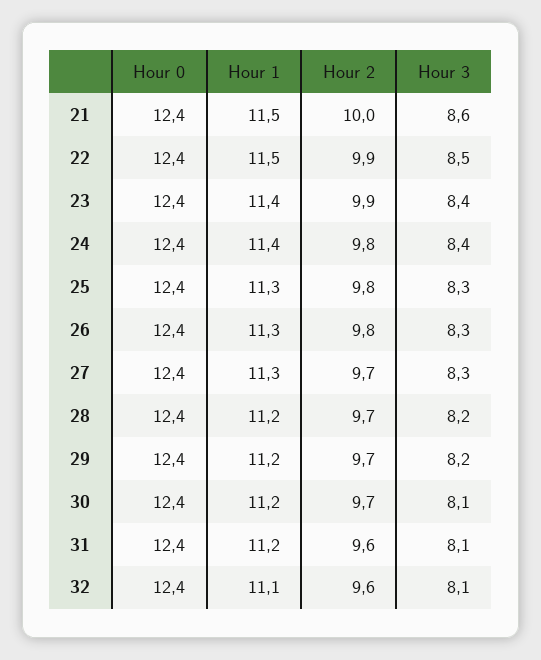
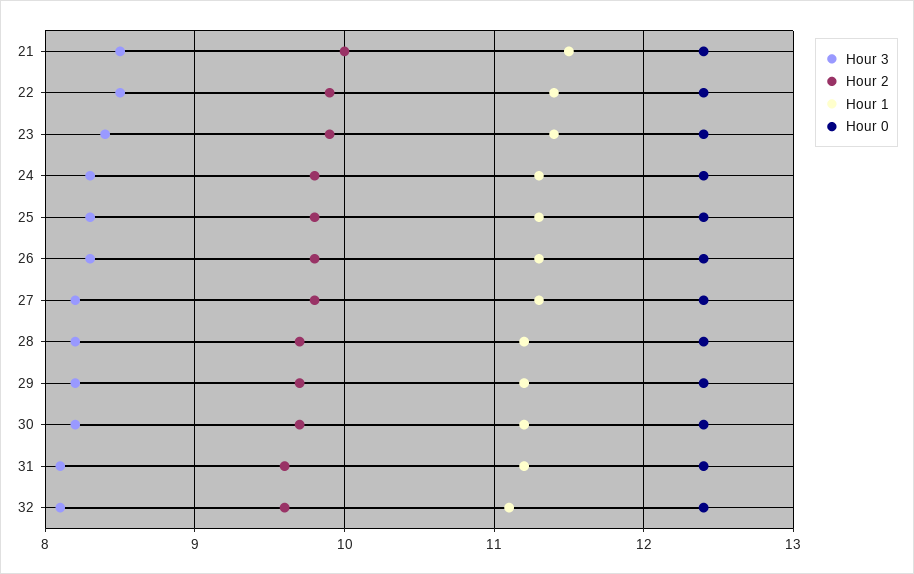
Hour 3, 21: 8.6 -> 8.5
Hour 1, 22: 11.5 -> 11.4
Hour 1, 24: 11.4 -> 11.3
Hour 3, 24: 8.4 -> 8.3
Hour 2, 27: 9.7 -> 9.8
Hour 3, 27: 8.3 -> 8.2
Hour 3, 30: 8.1 -> 8.2

